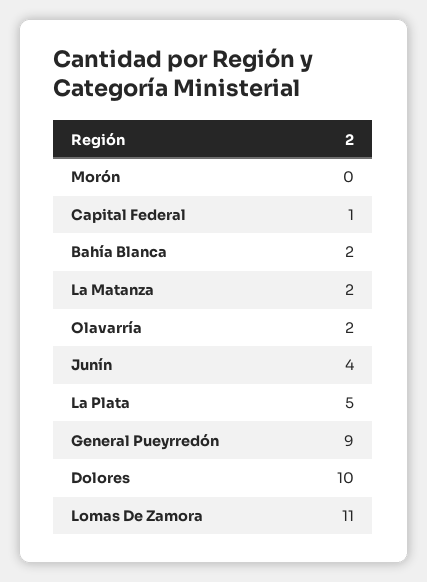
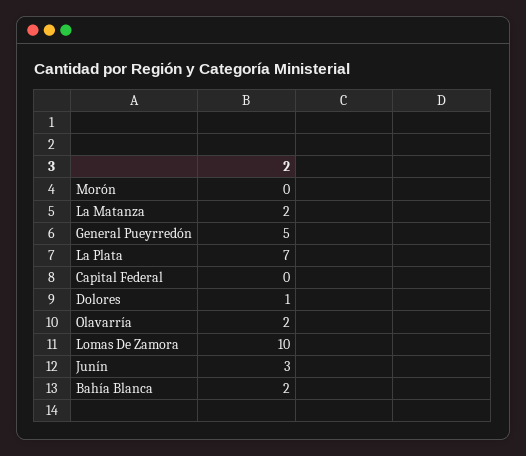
Capital Federal: 1 -> 0
Junín: 4 -> 3
La Plata: 5 -> 7
General Pueyrredón: 9 -> 5
Dolores: 10 -> 1
Lomas De Zamora: 11 -> 10

